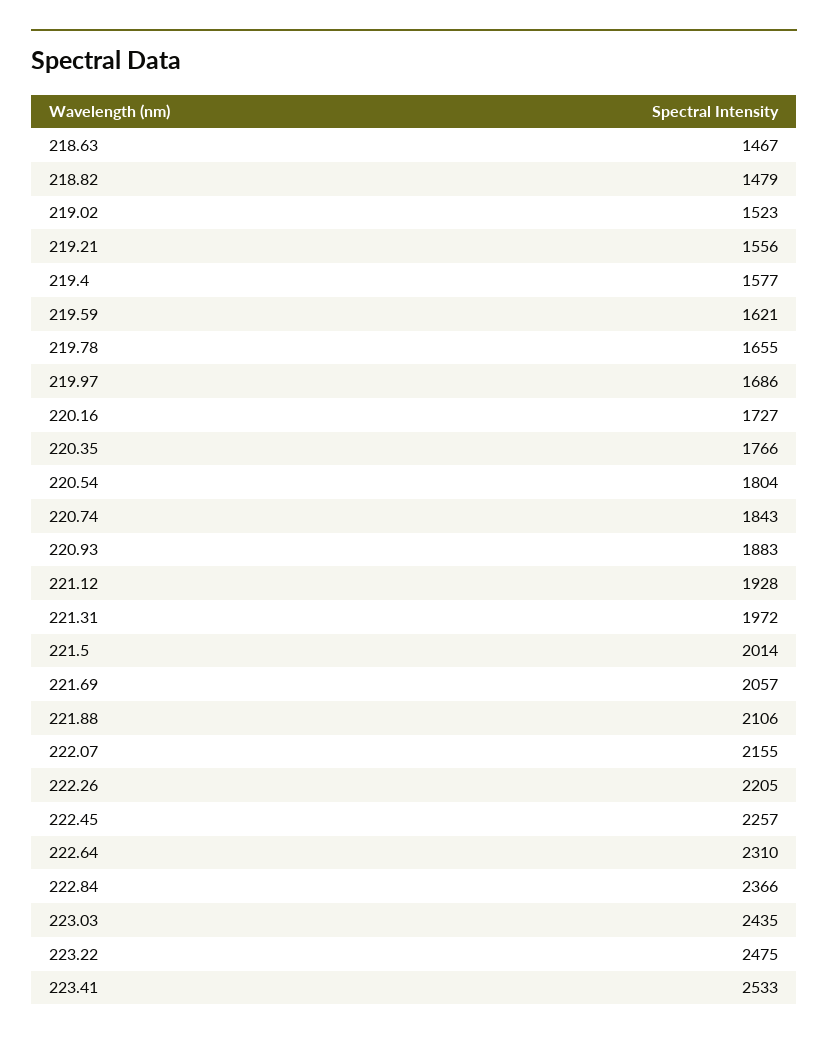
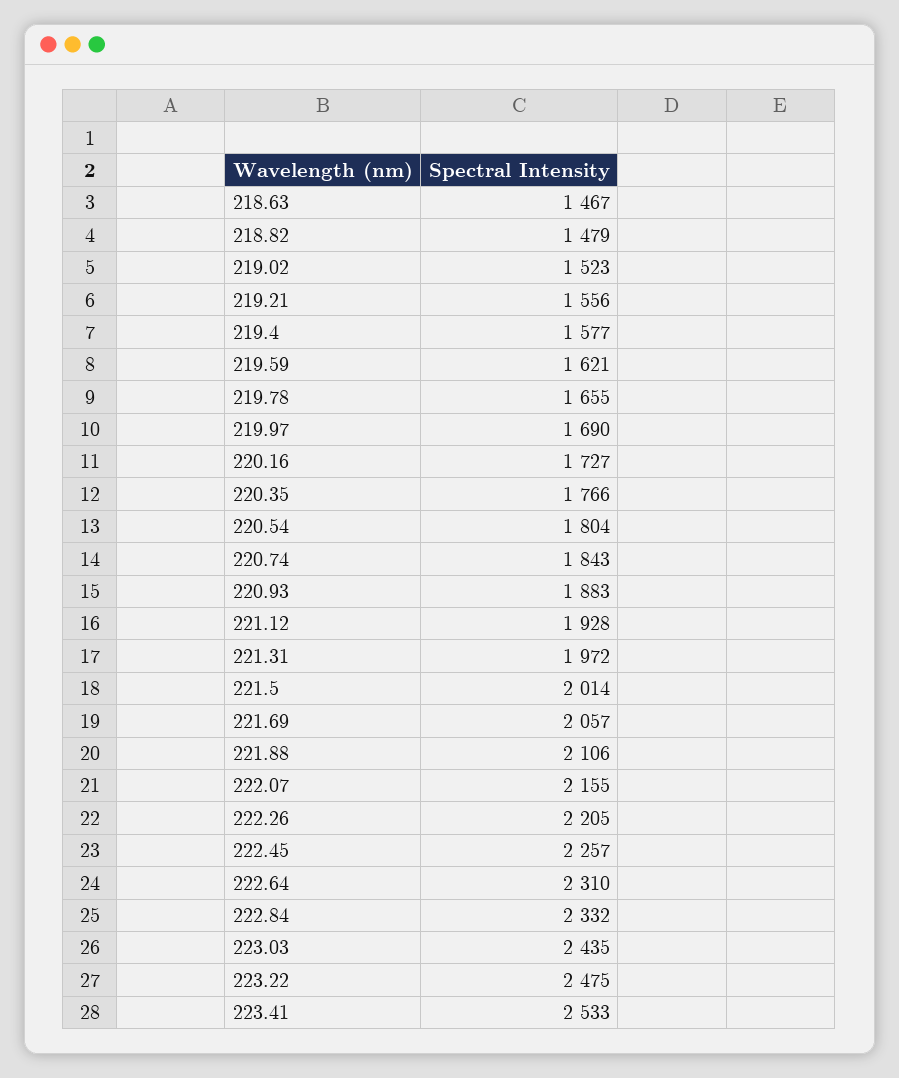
219.97: 1686 -> 1690
222.84: 2366 -> 2332

